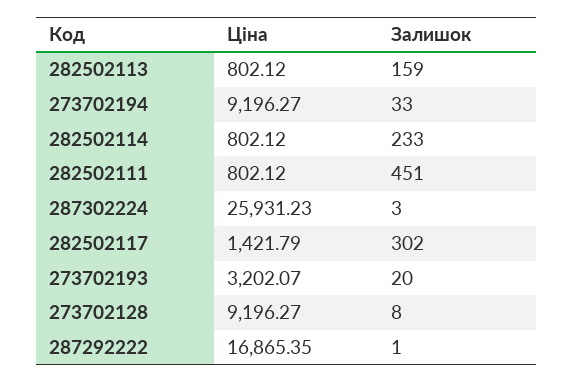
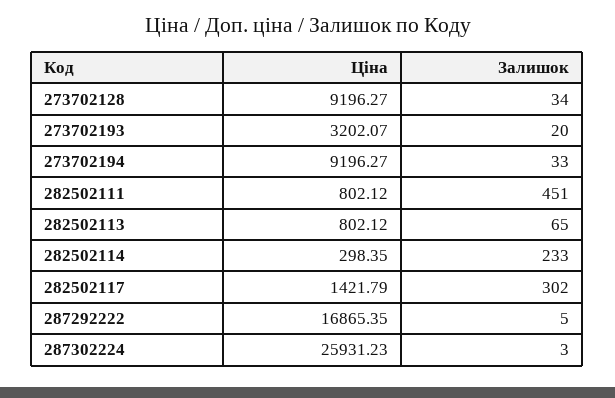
Залишок, 282502113: 159 -> 65
Ціна, 282502114: 802.12 -> 298.35
Залишок, 273702128: 8 -> 34
Залишок, 287292222: 1 -> 5

